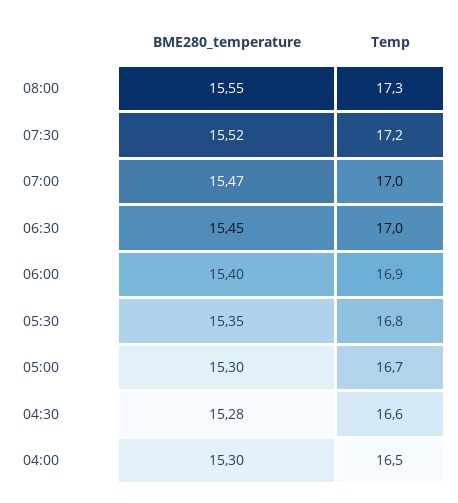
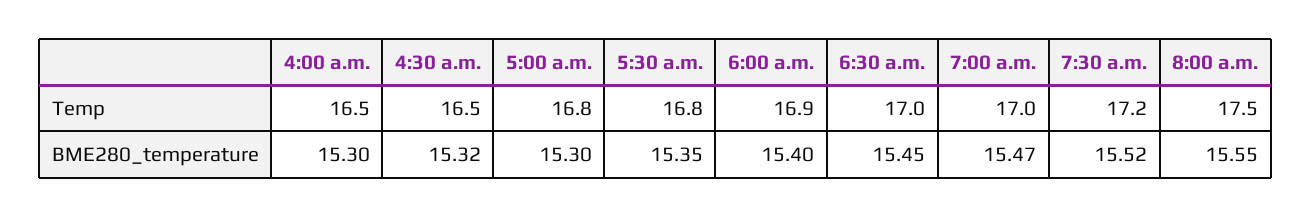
Temp, 08:00: 17.3 -> 17.5
Temp, 05:00: 16.7 -> 16.8
BME280_temperature, 04:30: 15.28 -> 15.32
Temp, 04:30: 16.6 -> 16.5

